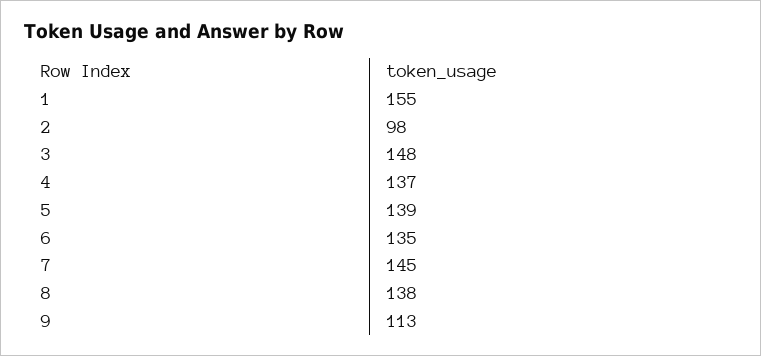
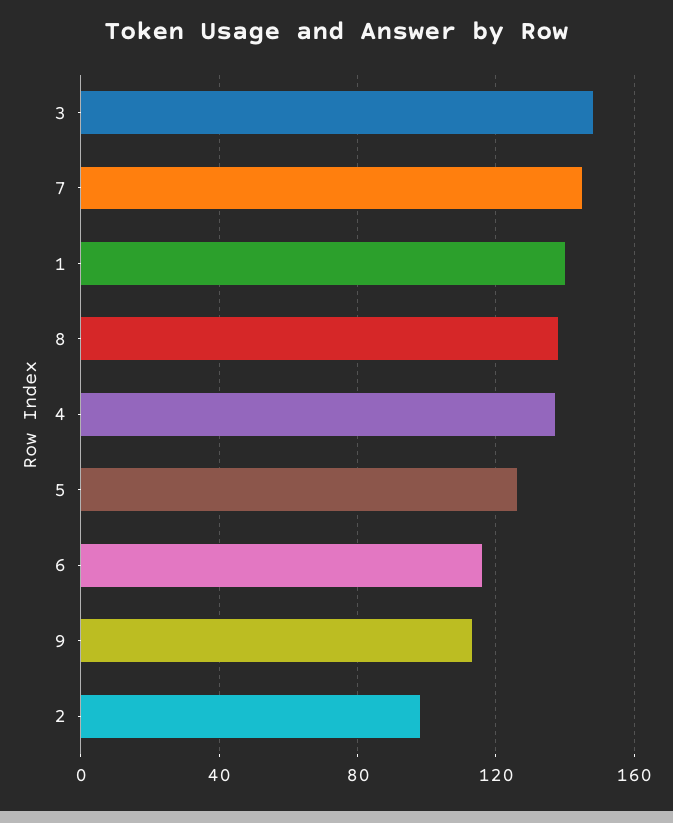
1: 155 -> 140
5: 139 -> 125
6: 135 -> 115

